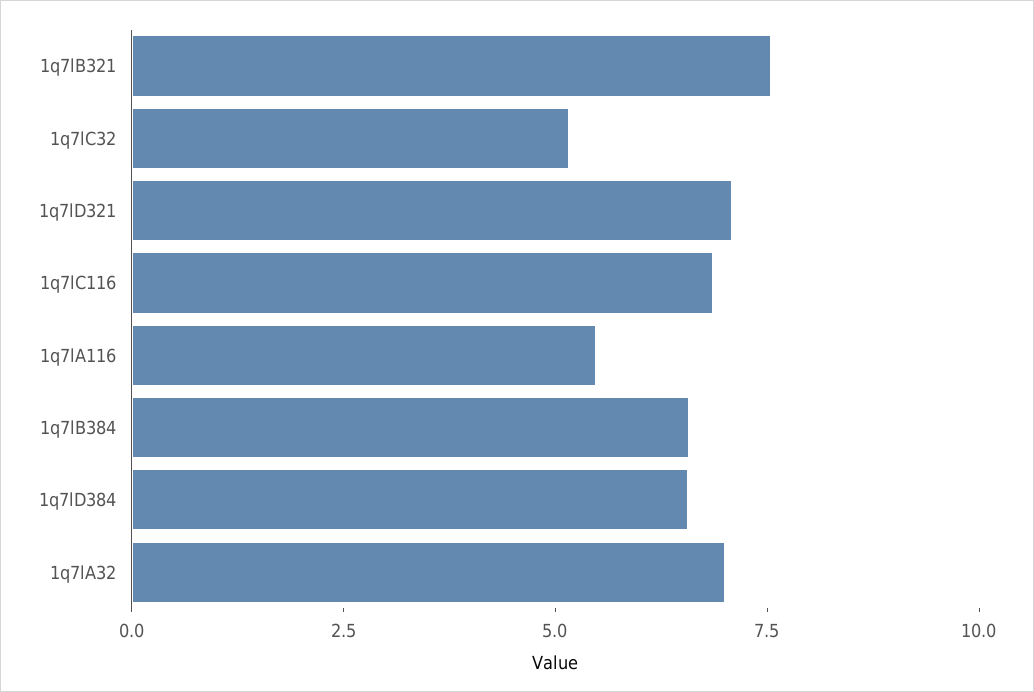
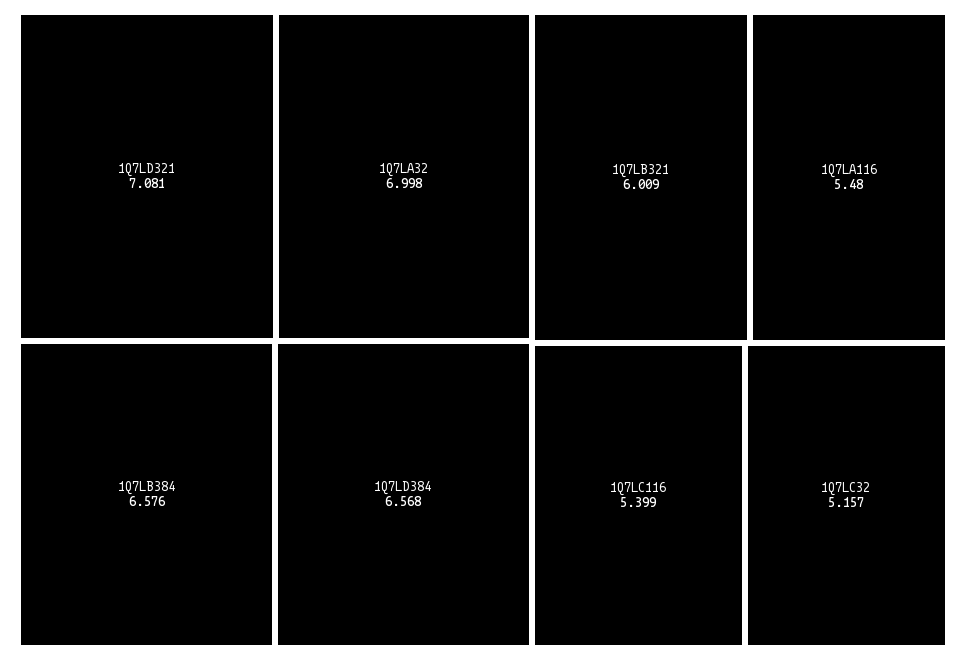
1q7lB321: 7.5 -> 6.009
1q7lC116: 7 -> 5.399

